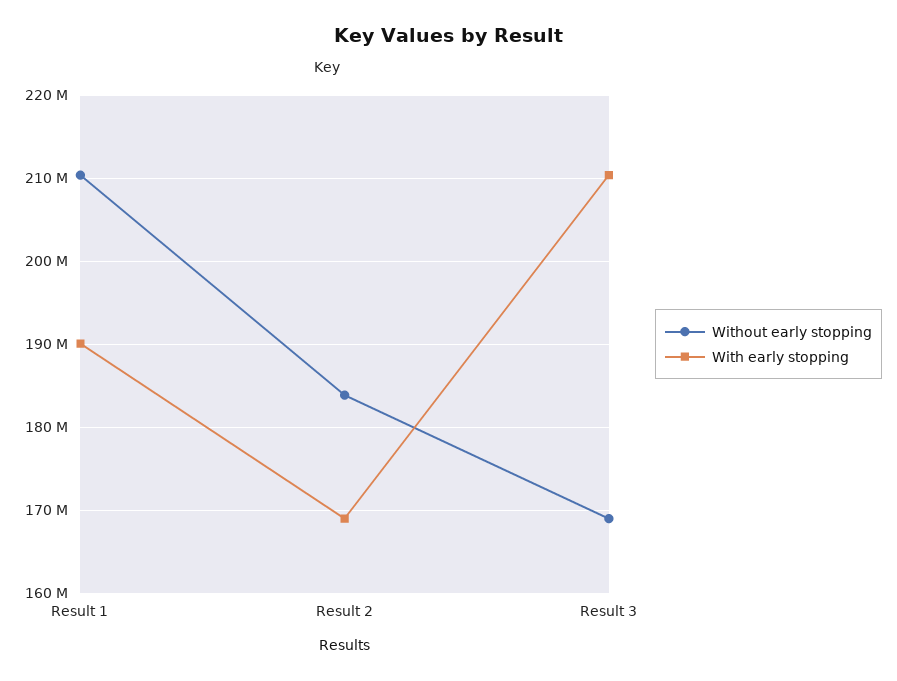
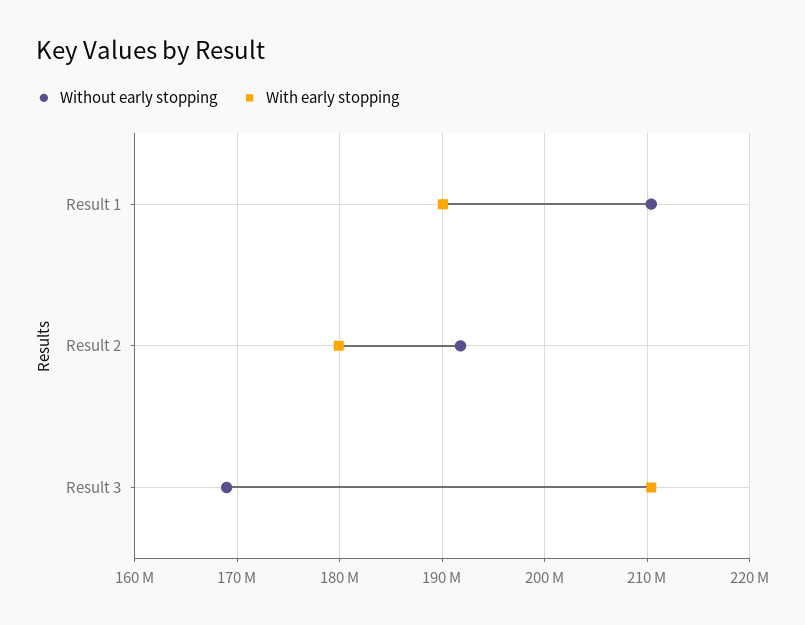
Without early stopping, Result 2: 184000000 -> 192000000
With early stopping, Result 2: 169000000 -> 180000000

